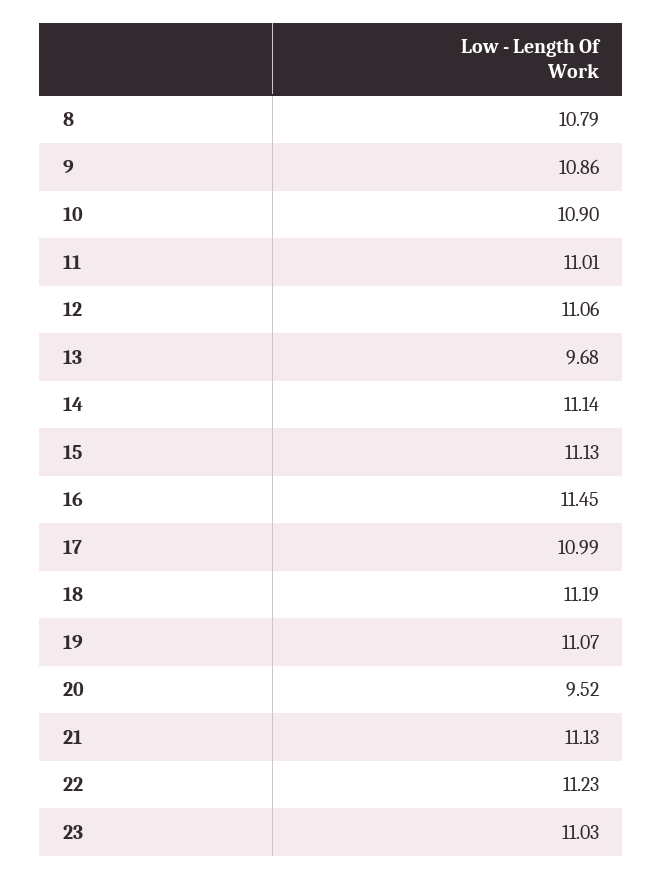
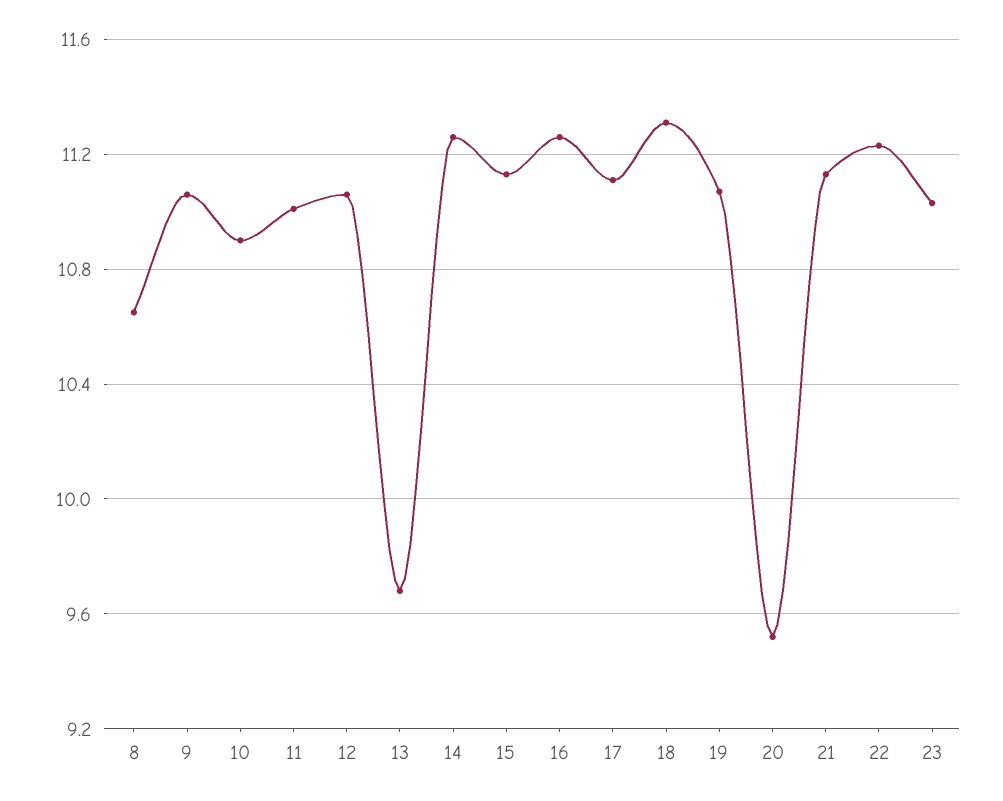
8: 10.79 -> 10.65
9: 10.86 -> 11.05
14: 11.14 -> 11.25
16: 11.45 -> 11.25
17: 10.99 -> 11.1
18: 11.19 -> 11.3

